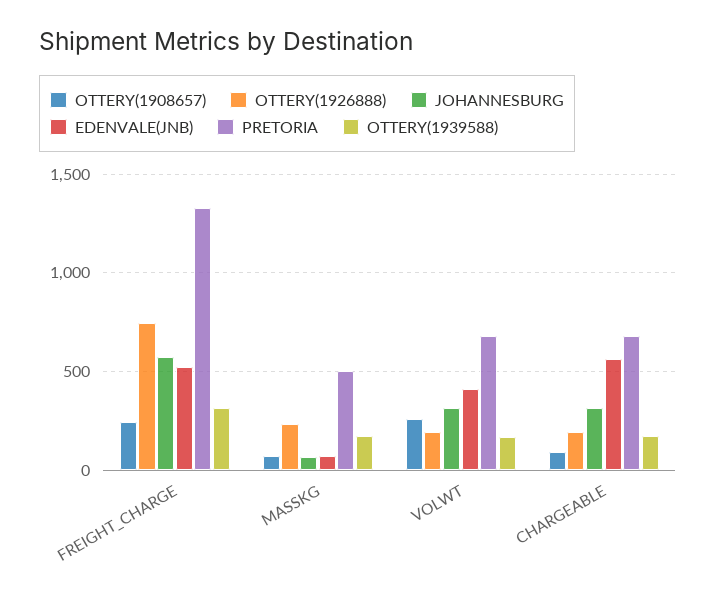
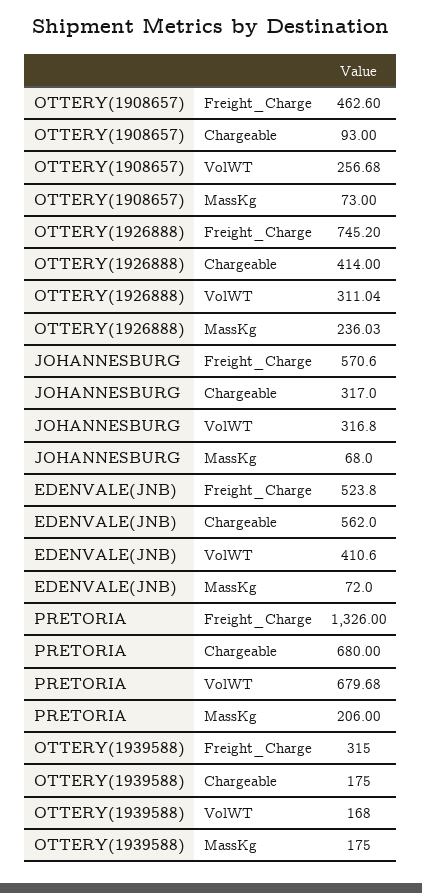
OTTERY(1908657), FREIGHT_CHARGE: 250 -> 462.6
PRETORIA, MASSKG: 500 -> 206
OTTERY(1926888), VOLWT: 200 -> 311.04
OTTERY(1926888), CHARGEABLE: 200 -> 414

